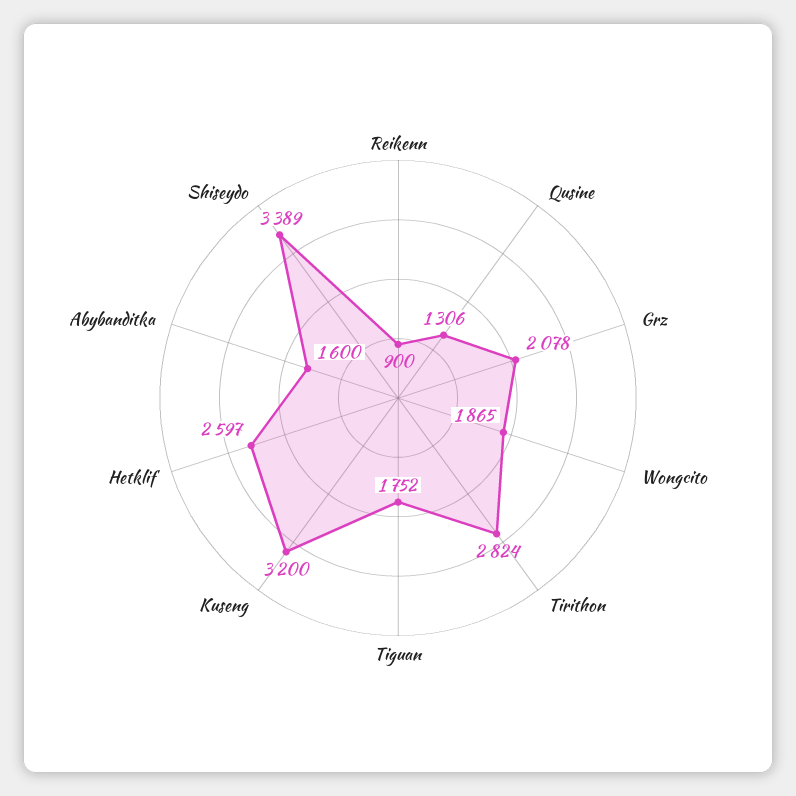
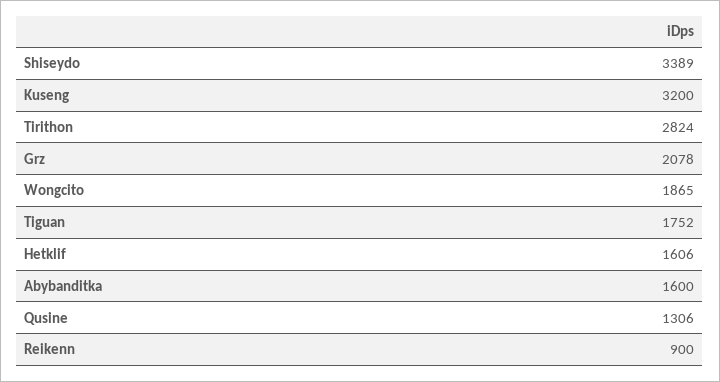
Hetklif: 2597 -> 1606

